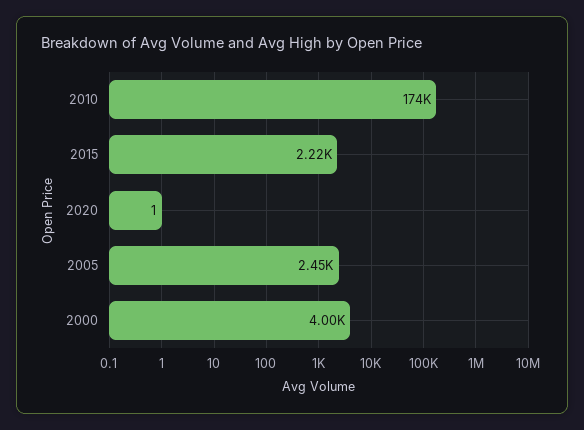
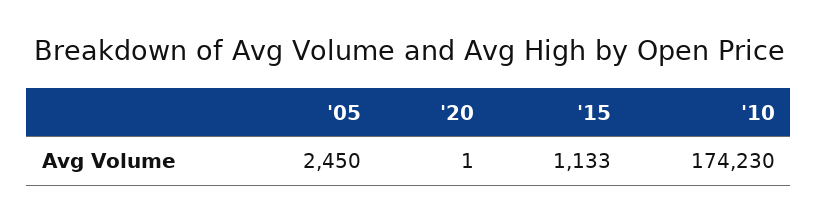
2015: 2220 -> 1133
2000: 4000 -> none

